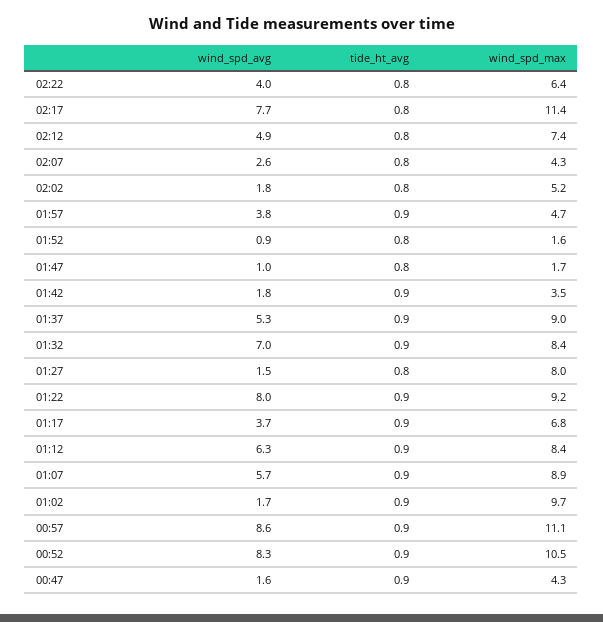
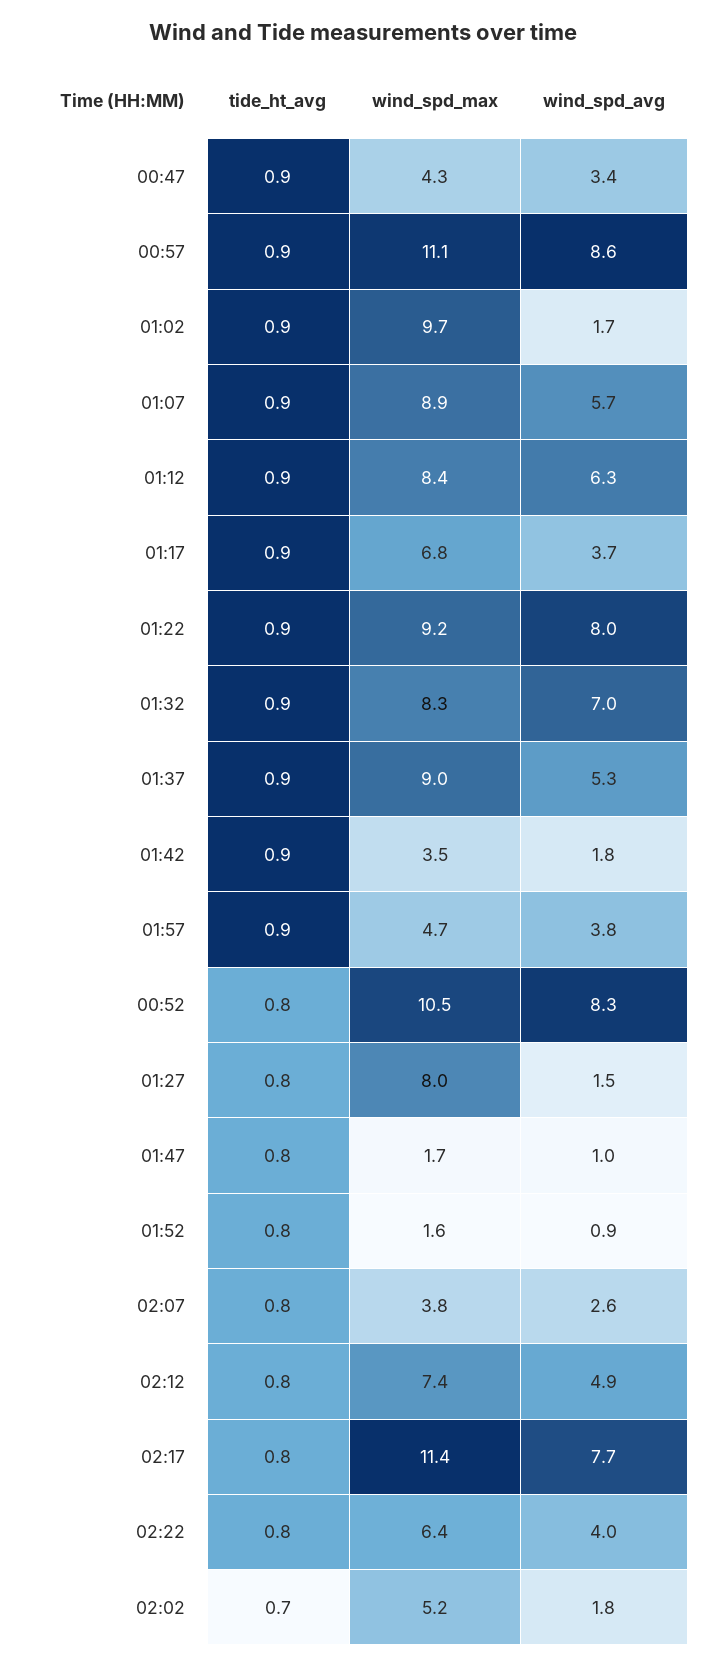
wind_spd_max, 02:07: 4.3 -> 3.8
tide_ht_avg, 02:02: 0.8 -> 0.7
wind_spd_max, 01:32: 8.4 -> 8.3
tide_ht_avg, 00:52: 0.9 -> 0.8
wind_spd_avg, 00:47: 1.6 -> 3.4

